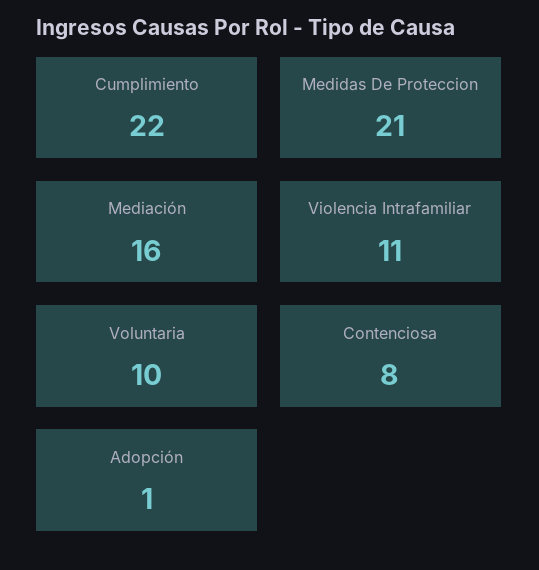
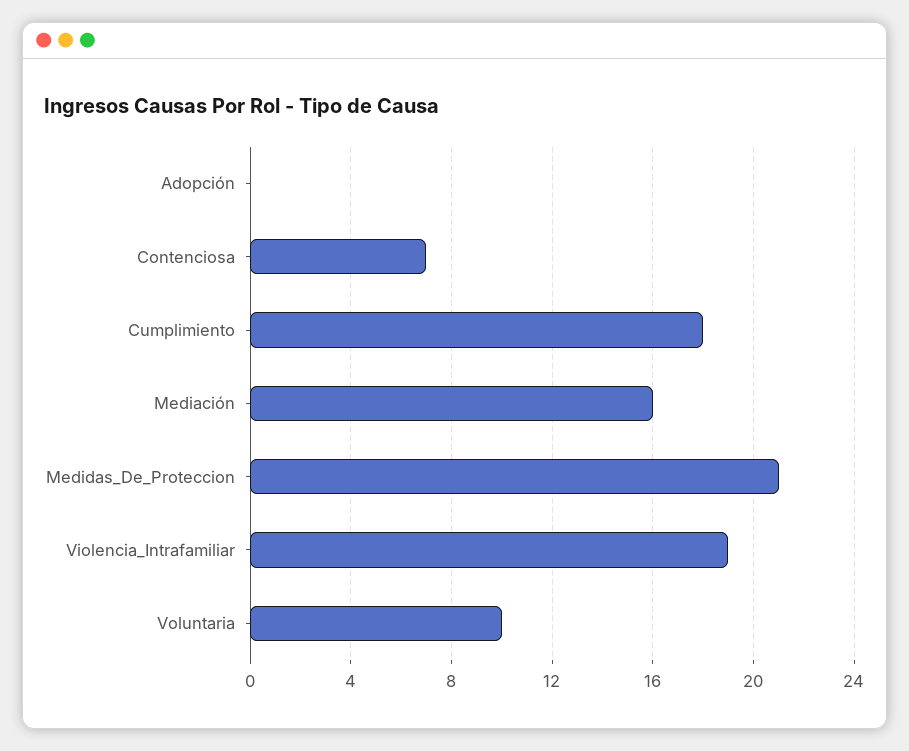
Cumplimiento: 22 -> 18
Violencia Intrafamiliar: 11 -> 19
Contenciosa: 8 -> 7
Adopción: 1 -> 0

